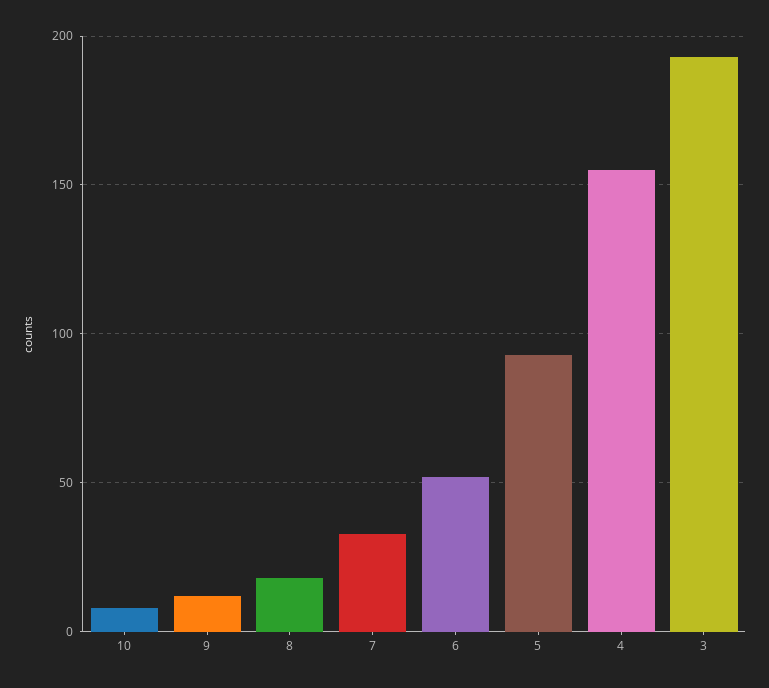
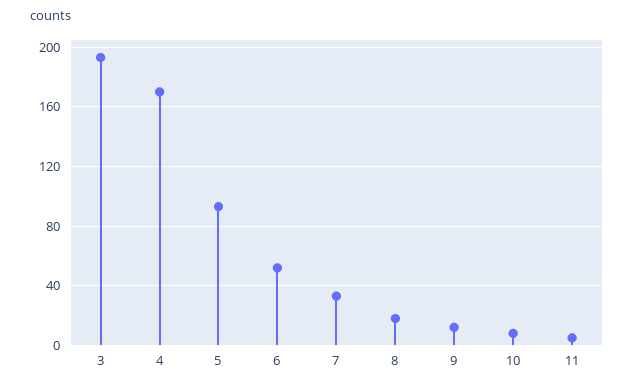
4: 155 -> 170
11: none -> 5

